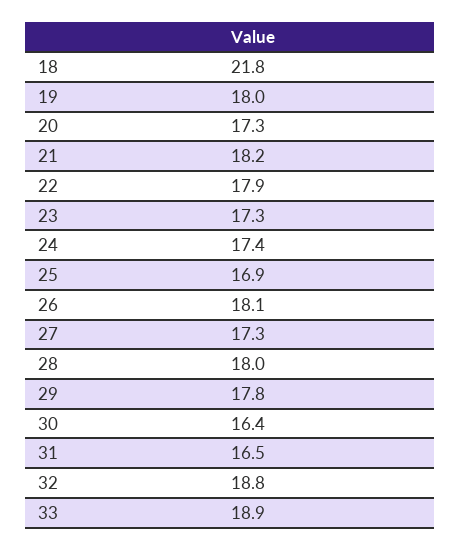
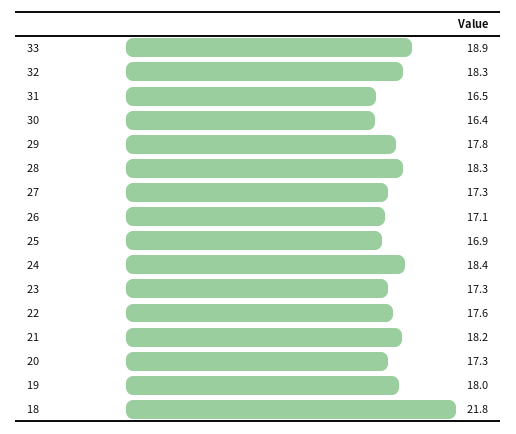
22: 17.9 -> 17.6
24: 17.4 -> 18.4
26: 18.1 -> 17.1
28: 18 -> 18.3
32: 18.8 -> 18.3

